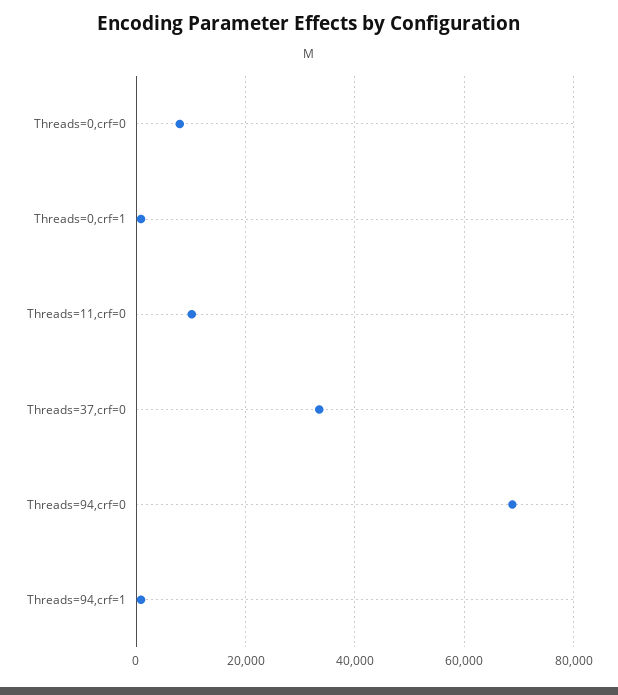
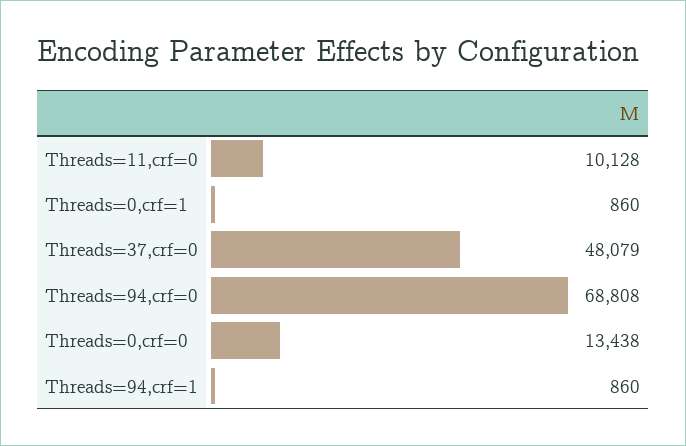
Threads=0,crf=0: 8000 -> 13438
Threads=37,crf=0: 34000 -> 48079

